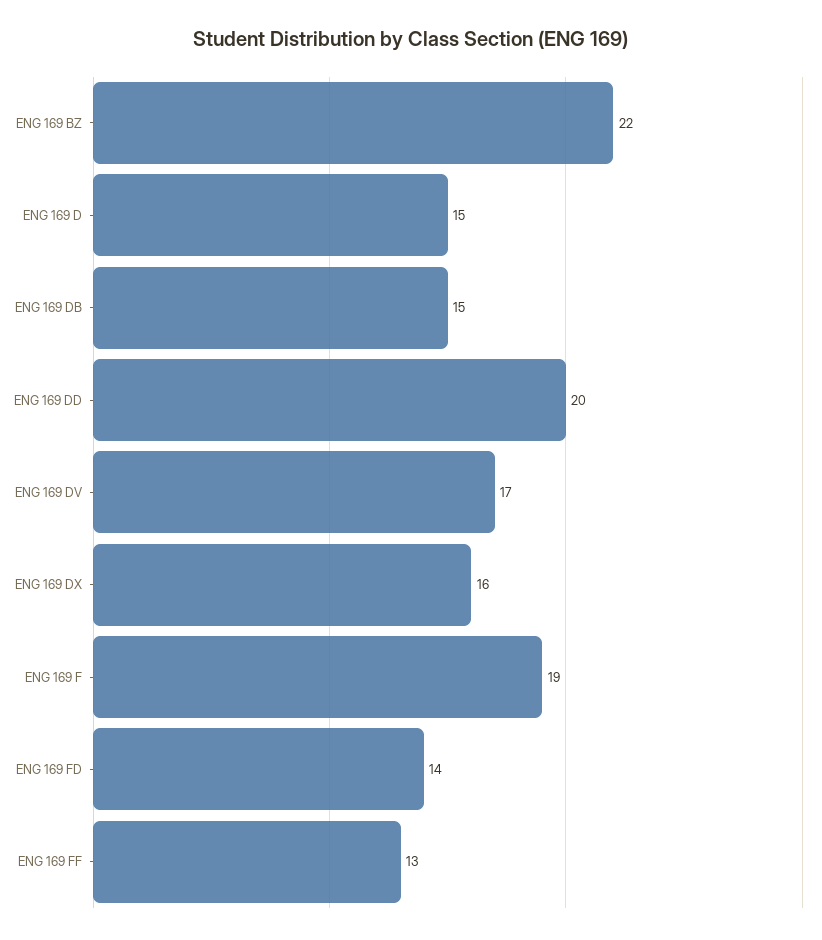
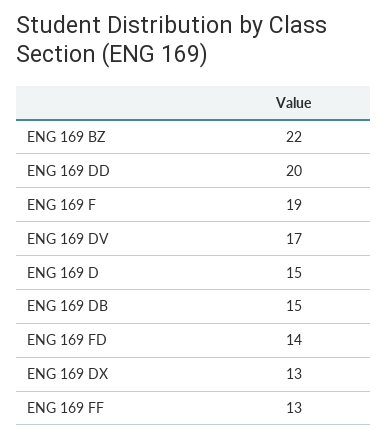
ENG 169 DX: 16 -> 13

